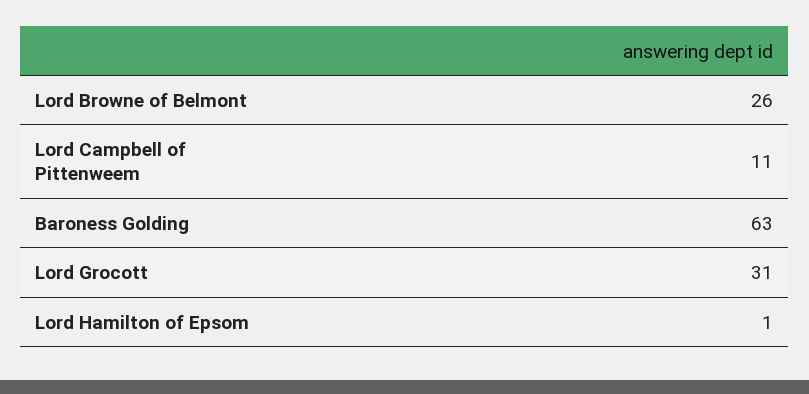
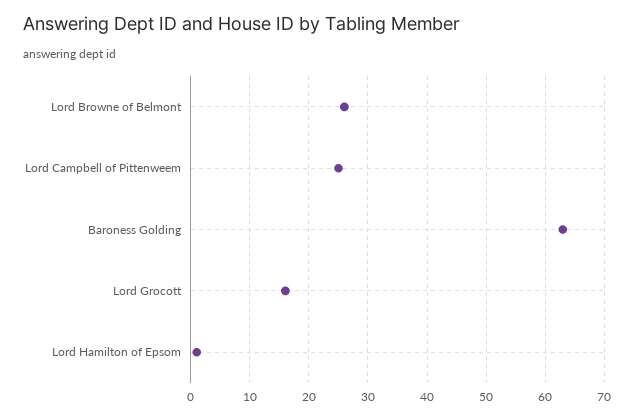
Lord Campbell of Pittenweem: 11 -> 25
Lord Grocott: 31 -> 15

